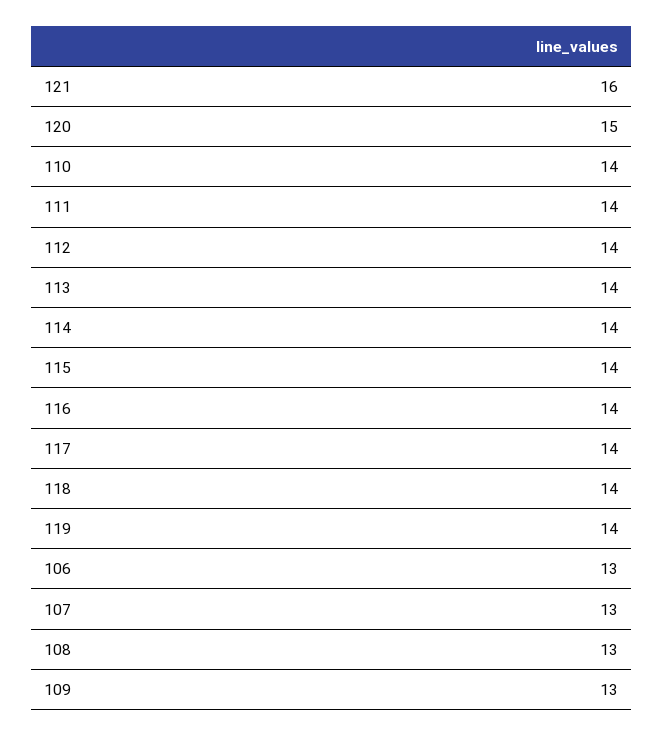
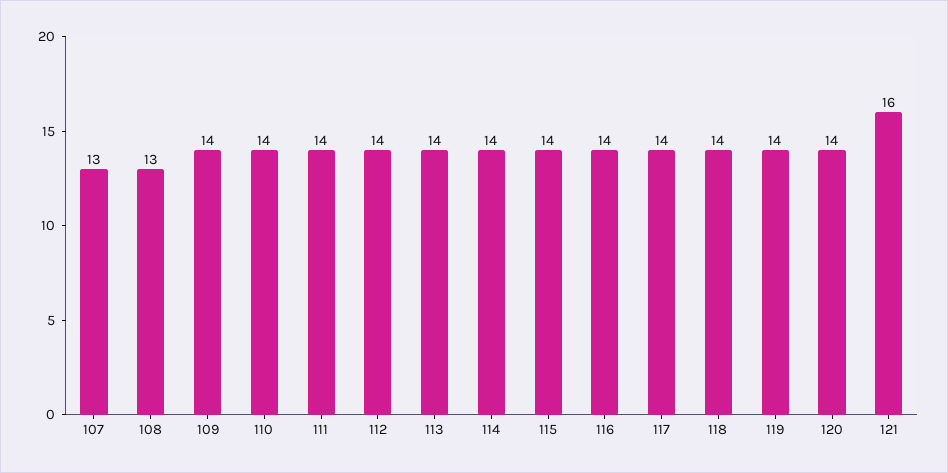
120: 15 -> 14
106: 13 -> none
109: 13 -> 14

